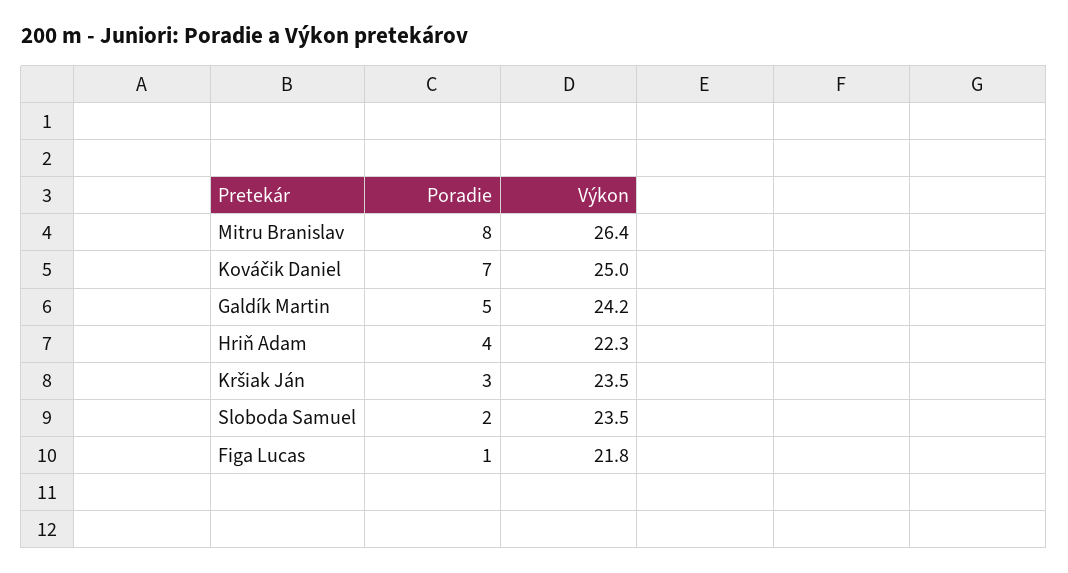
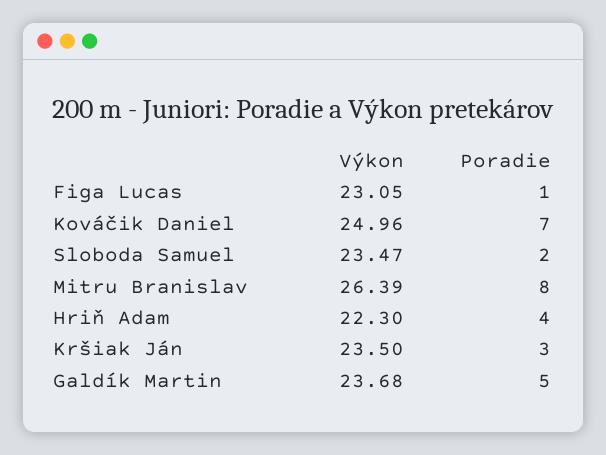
Výkon, Galdík Martin: 24.2 -> 23.68
Výkon, Figa Lucas: 21.8 -> 23.05

